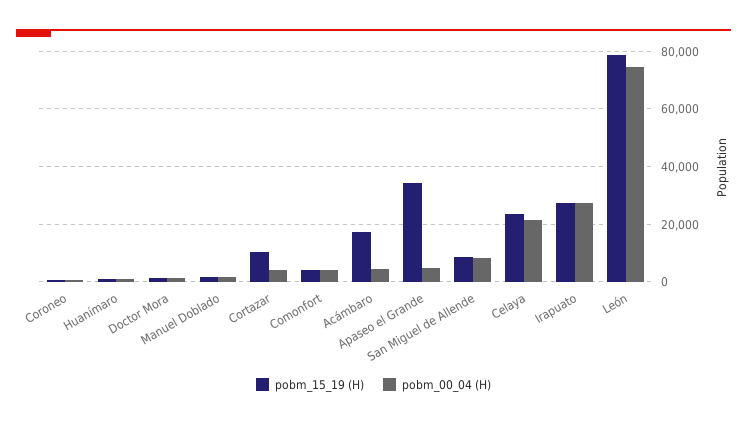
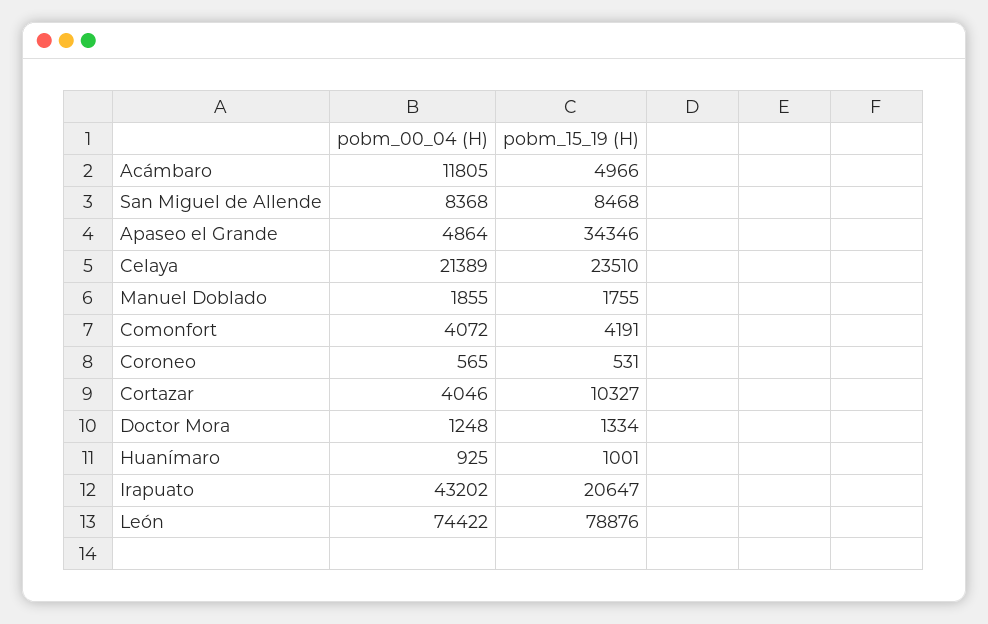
pobm_15_19 (H), Acámbaro: 17500 -> 4966
pobm_00_04 (H), Acámbaro: 5000 -> 11805
pobm_15_19 (H), Irapuato: 27500 -> 20647
pobm_00_04 (H), Irapuato: 27500 -> 43202

